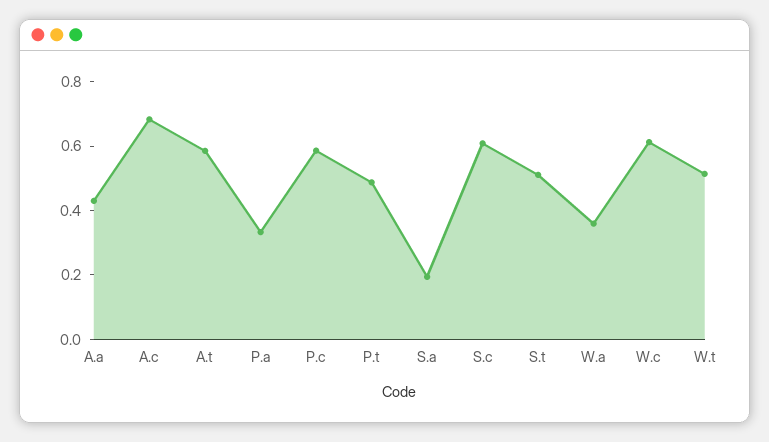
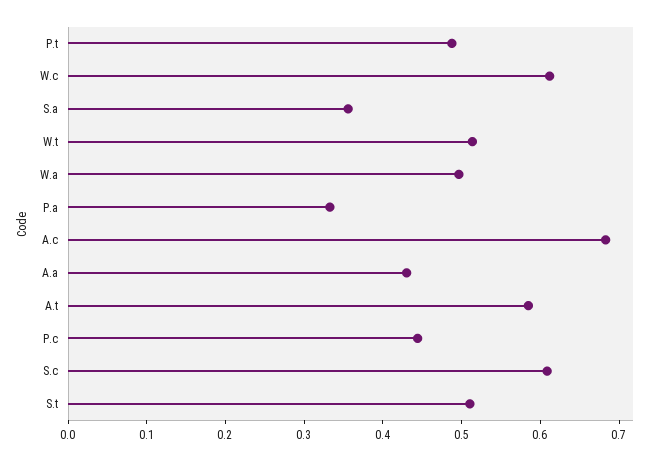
P.c: 0.6 -> 0.44
S.a: 0.2 -> 0.36
W.a: 0.35 -> 0.5

